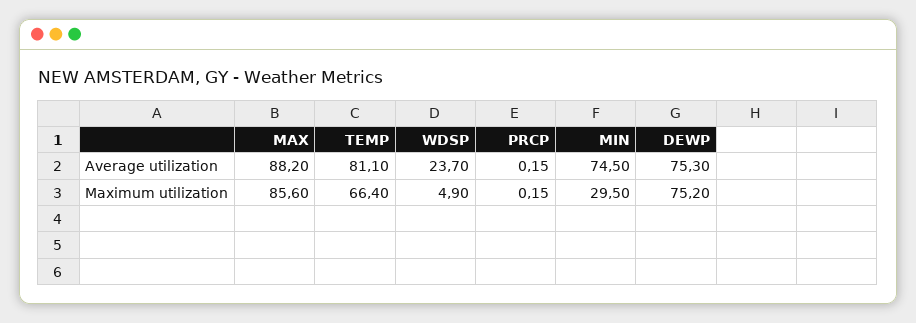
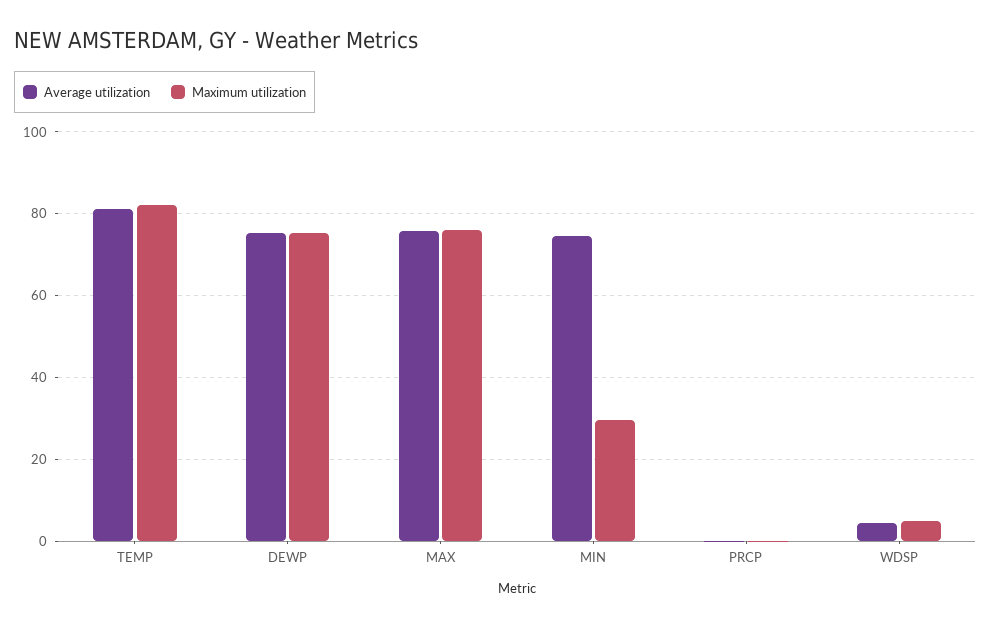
Average utilization, MAX: 88.2 -> 76
Average utilization, WDSP: 23.7 -> 4
Maximum utilization, MAX: 85.6 -> 76
Maximum utilization, TEMP: 66.4 -> 82

